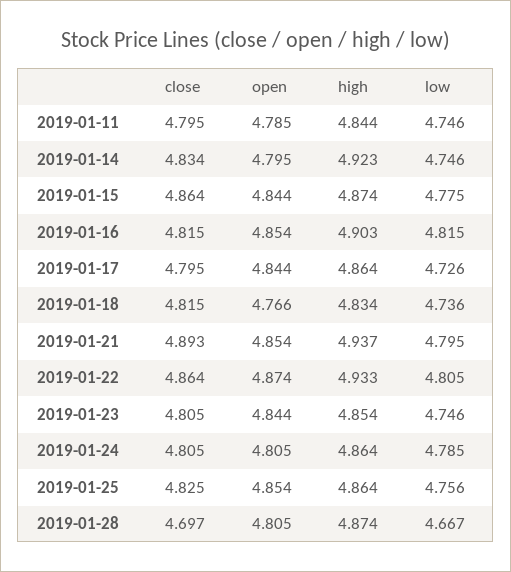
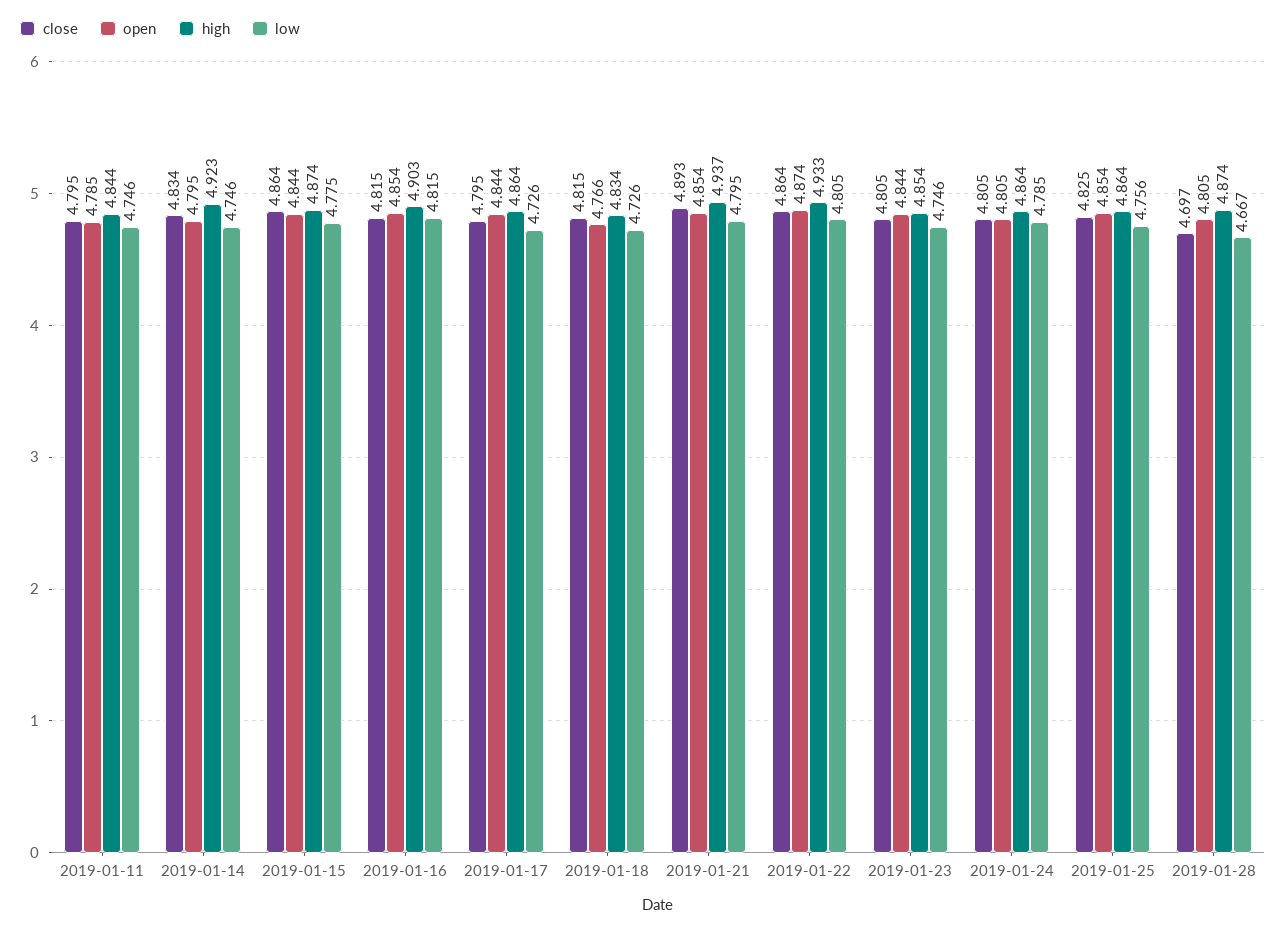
low, 2019-01-18: 4.736 -> 4.726

